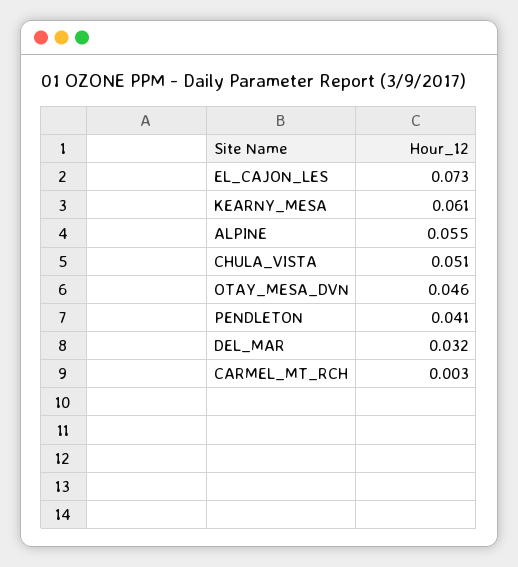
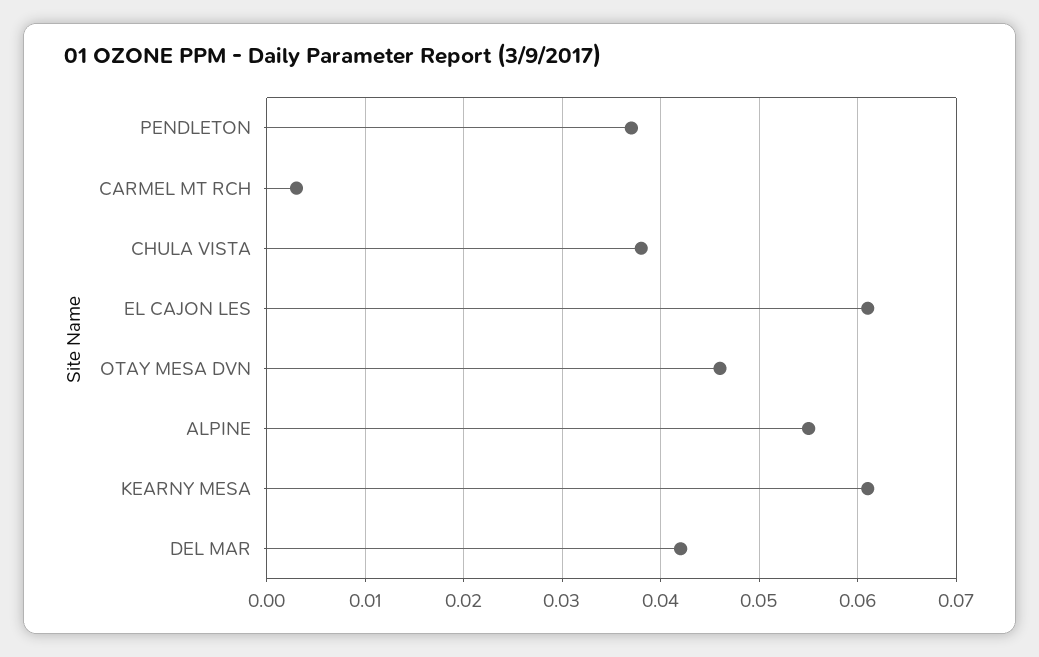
EL_CAJON_LES: 0.073 -> 0.061
CHULA_VISTA: 0.051 -> 0.038
PENDLETON: 0.041 -> 0.037
DEL_MAR: 0.032 -> 0.042

